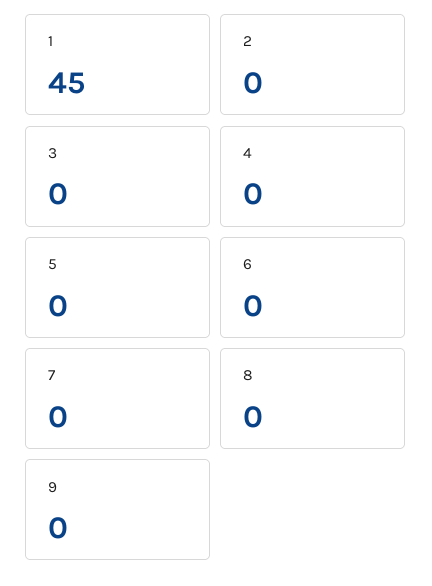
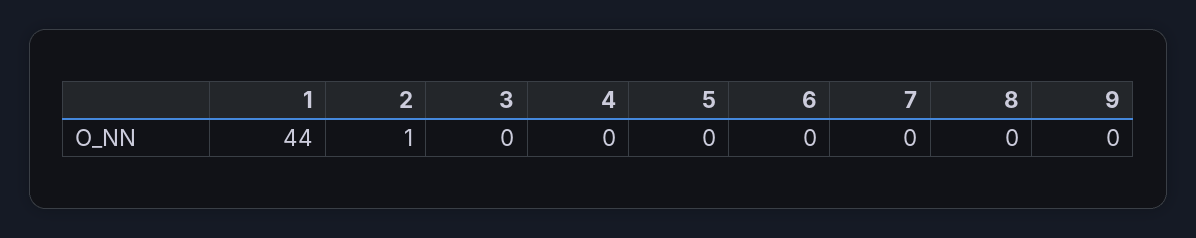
1: 45 -> 44
2: 0 -> 1

